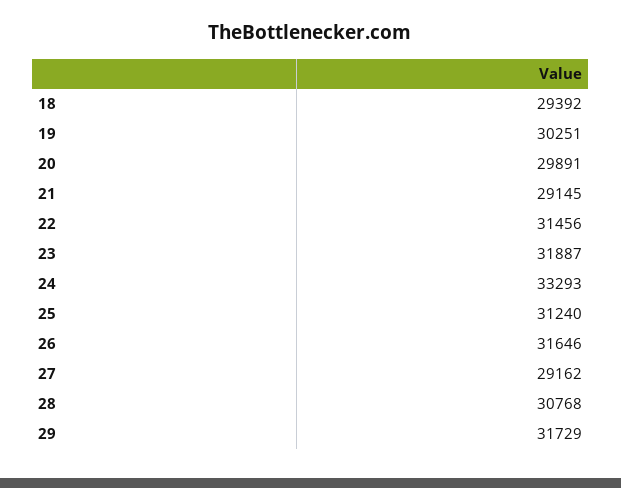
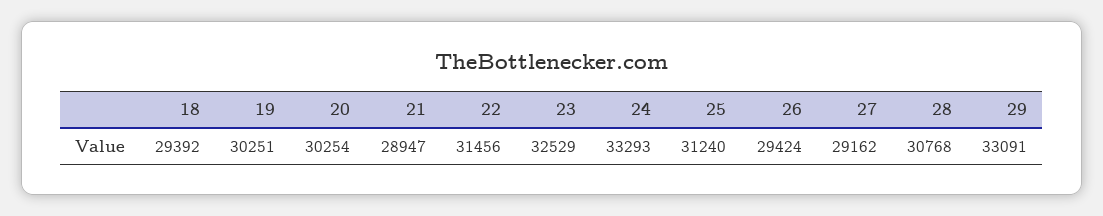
20: 29891 -> 30254
21: 29145 -> 28947
23: 31887 -> 32529
26: 31646 -> 29424
29: 31729 -> 33091

